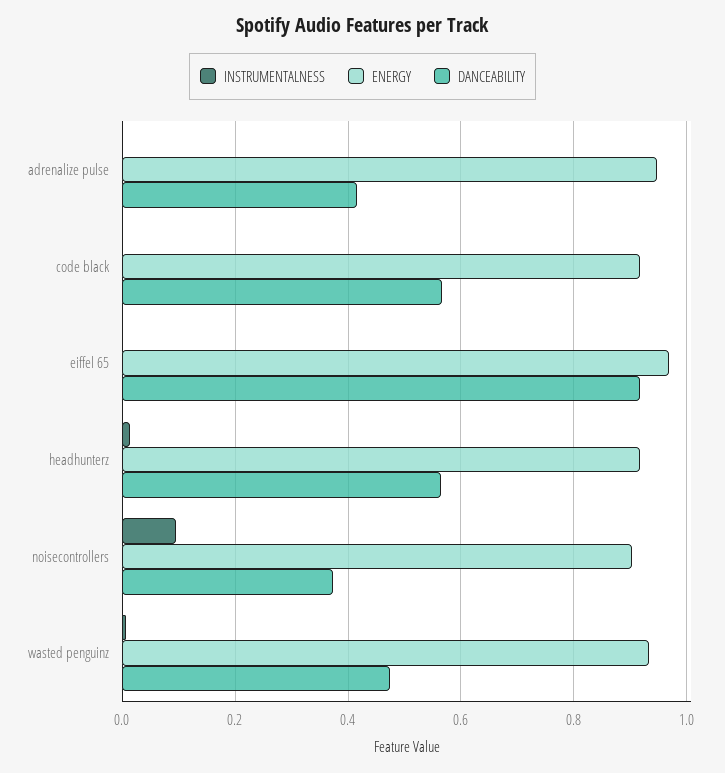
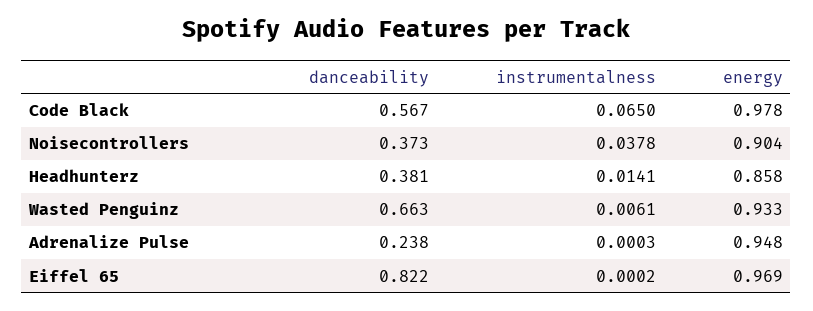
DANCEABILITY, adrenalize pulse: 0.42 -> 0.238
INSTRUMENTALNESS, code black: 0 -> 0.065
ENERGY, code black: 0.92 -> 0.978
DANCEABILITY, eiffel 65: 0.92 -> 0.822
ENERGY, headhunterz: 0.92 -> 0.858
DANCEABILITY, headhunterz: 0.56 -> 0.381
INSTRUMENTALNESS, noisecontrollers: 0.1 -> 0.0378
DANCEABILITY, wasted penguinz: 0.48 -> 0.663

